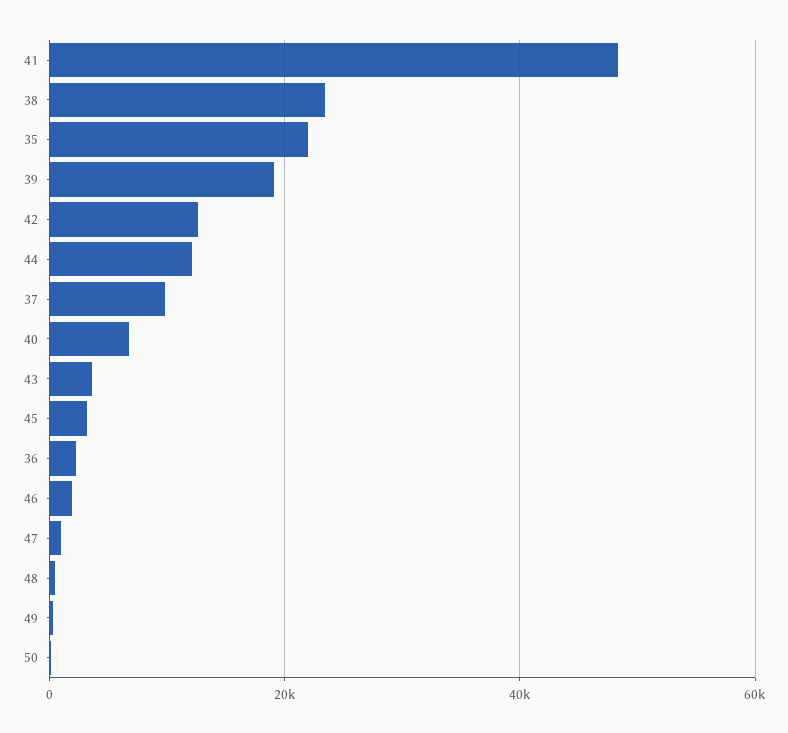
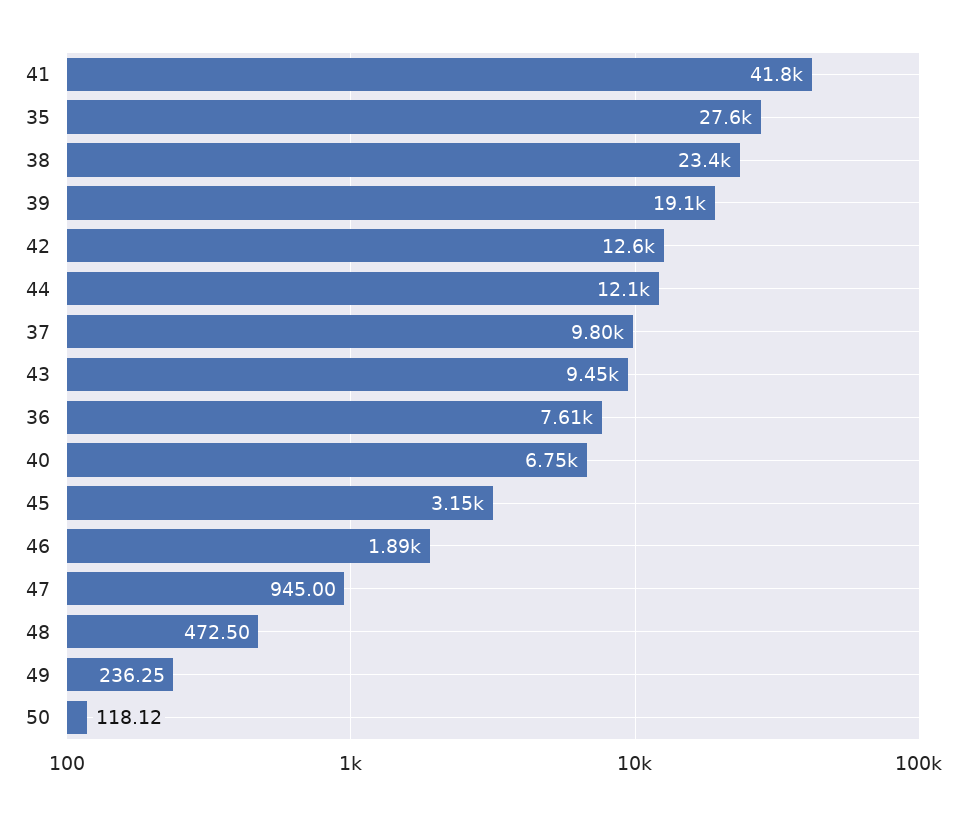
41: 48000 -> 41800
35: 22000 -> 27600
43: 4000 -> 9450
36: 2000 -> 7610

